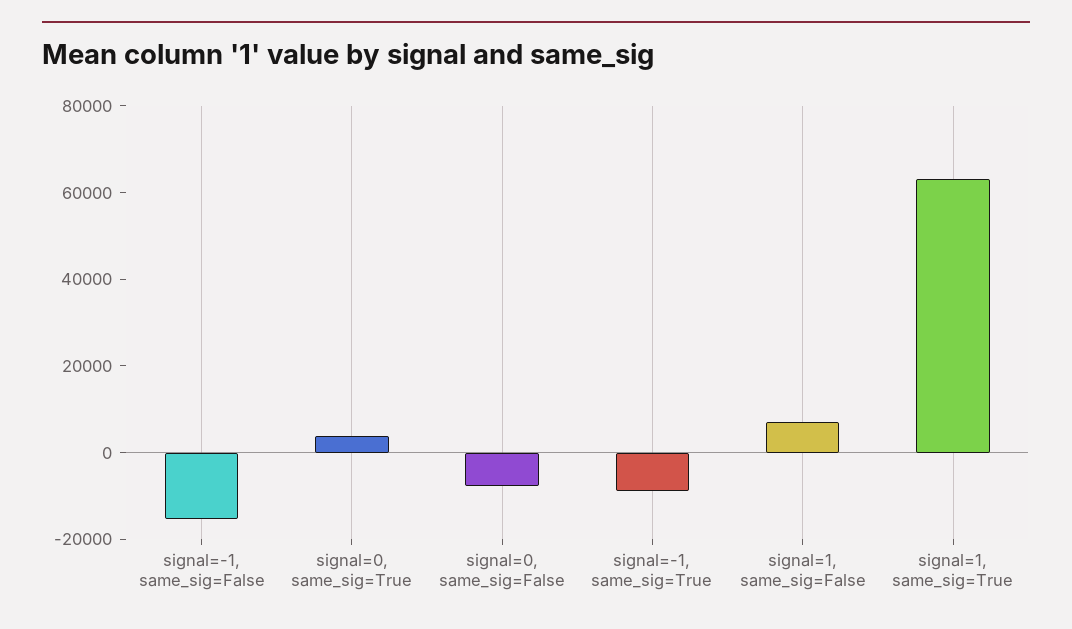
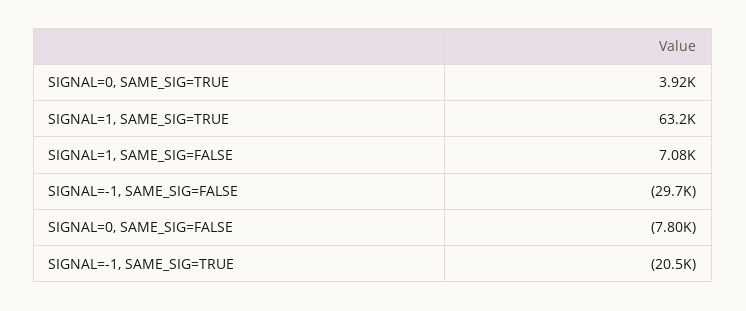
signal=-1, same_sig=False: -15000 -> -29700
signal=-1, same_sig=True: -10000 -> -20500

